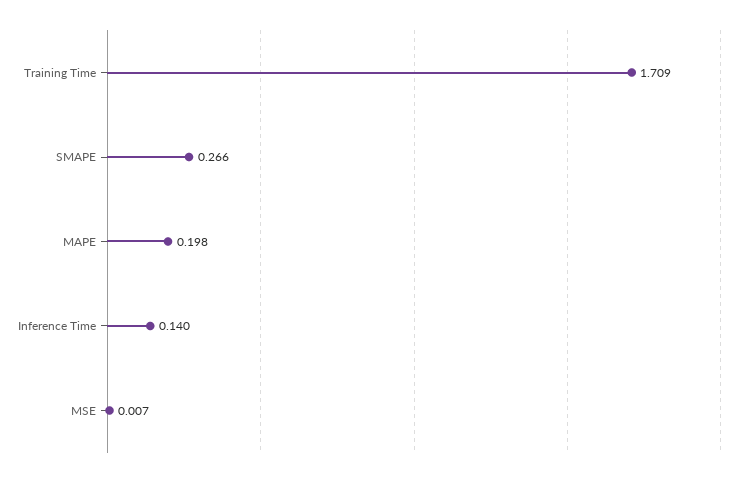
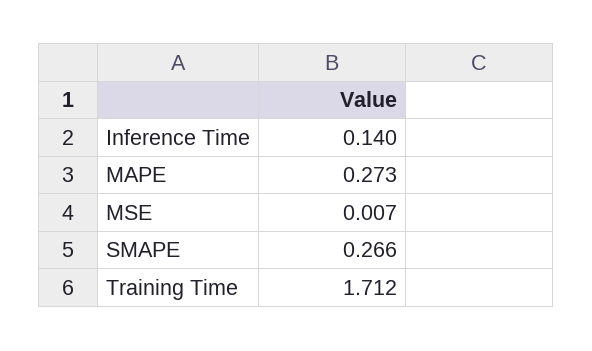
Training Time: 1.709 -> 1.712
MAPE: 0.198 -> 0.273

